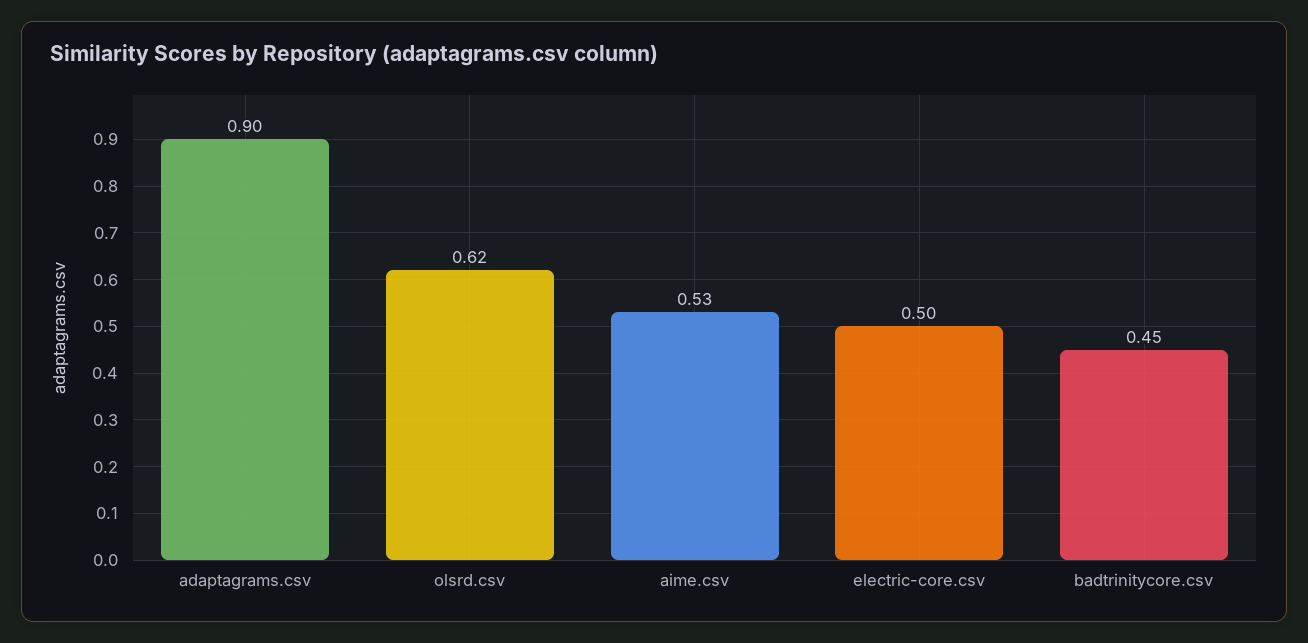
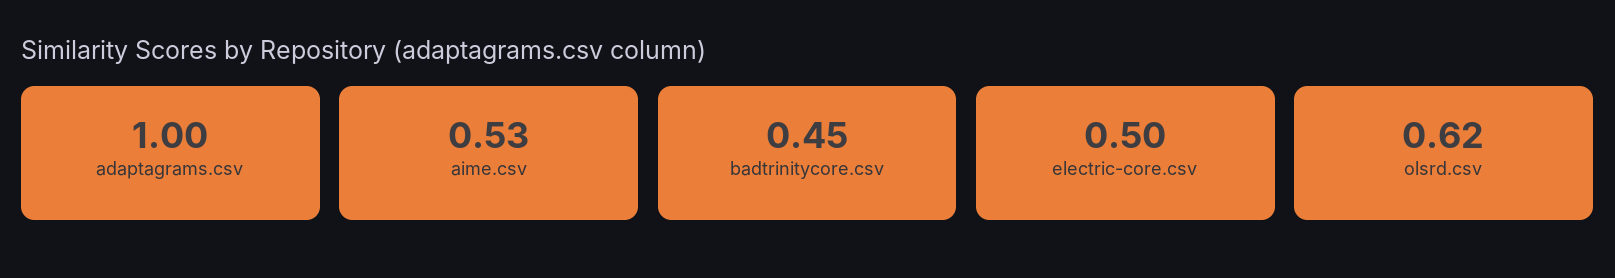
adaptagrams.csv: 0.9 -> 1

